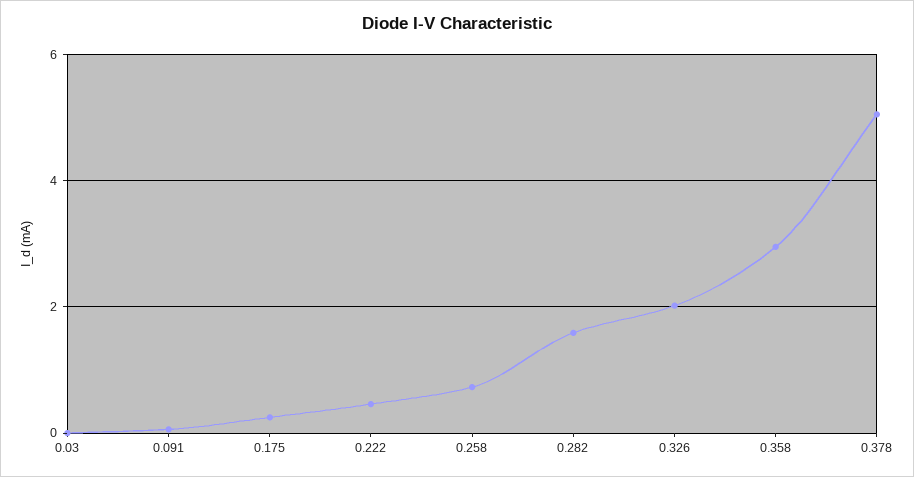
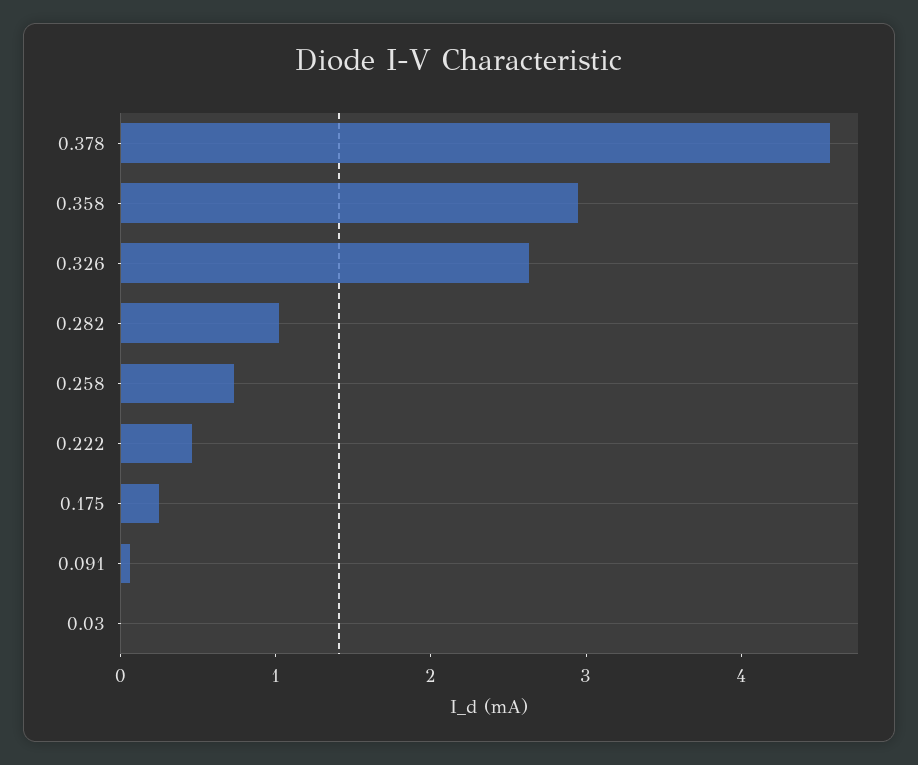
0.282: 1.6 -> 1
0.326: 2 -> 2.6
0.378: 5 -> 4.6

